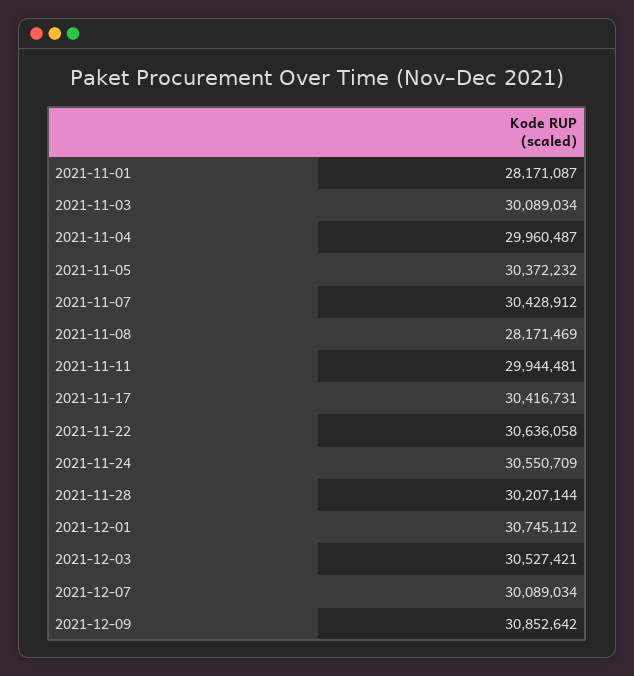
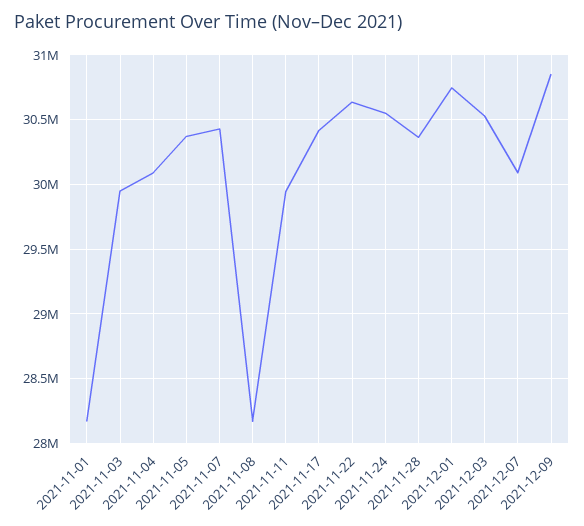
2021-11-03: 30089034 -> 29950000
2021-11-04: 29960487 -> 30100000
2021-11-28: 30207144 -> 30350000

